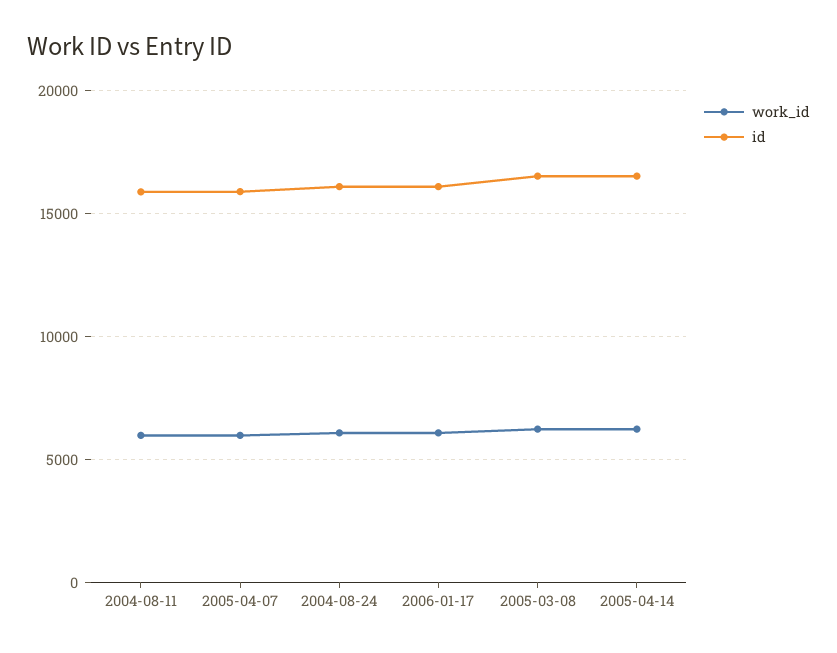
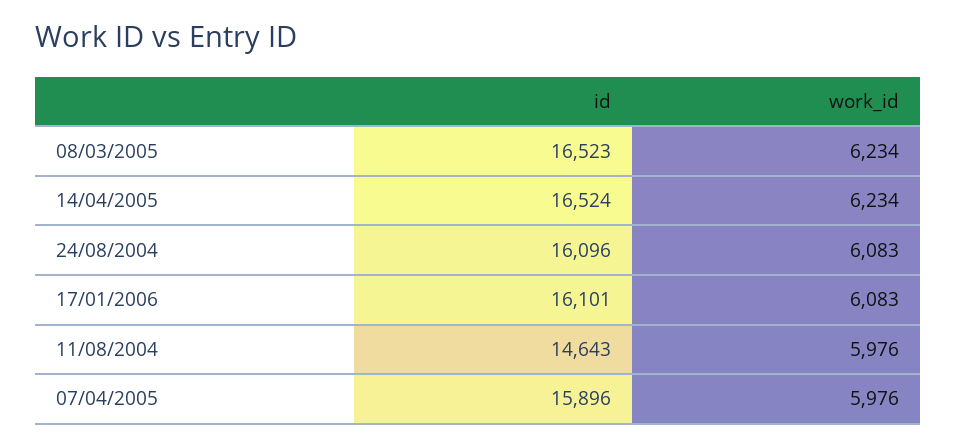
id, 2004-08-11: 16000 -> 14643

